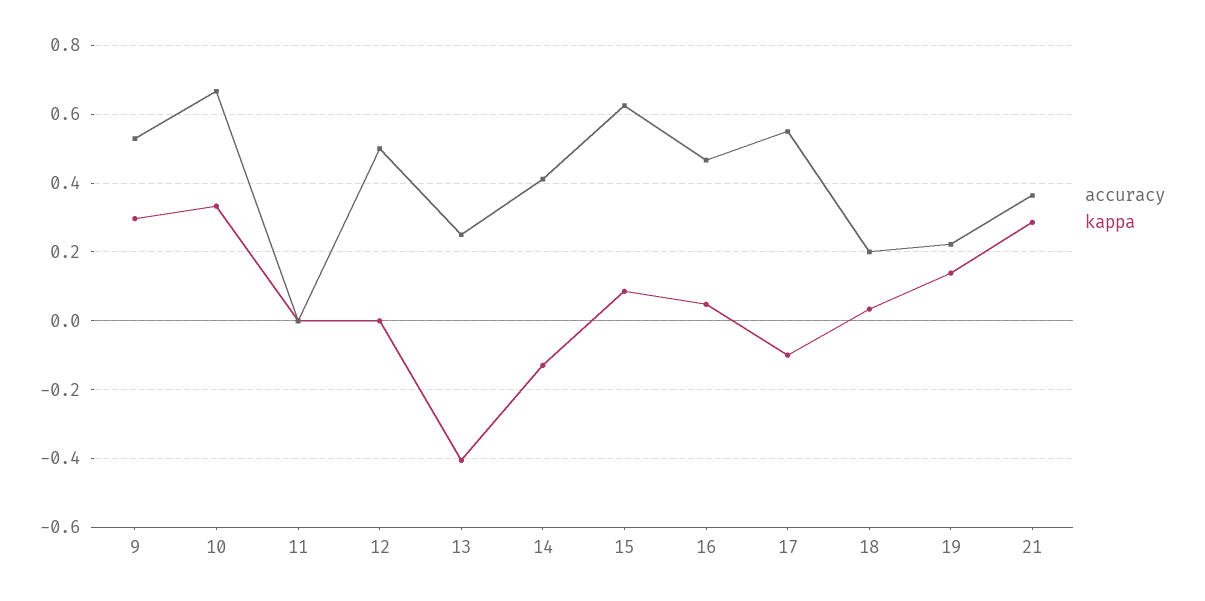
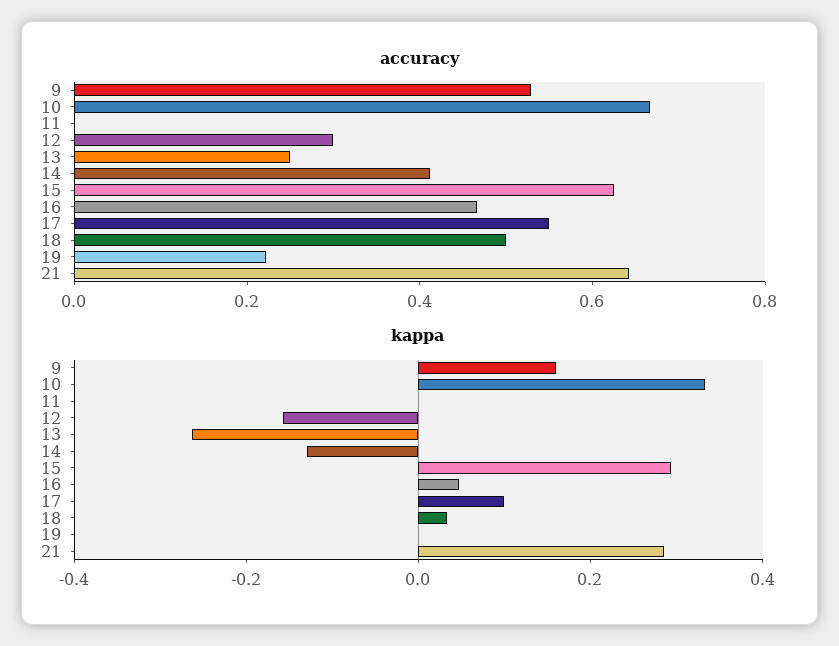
kappa, 9: 0.3 -> 0.15
accuracy, 12: 0.5 -> 0.3
kappa, 12: 0 -> -0.15
kappa, 13: -0.4 -> -0.25
kappa, 15: 0.08 -> 0.3
kappa, 17: -0.1 -> 0.1
accuracy, 18: 0.2 -> 0.5
kappa, 19: 0.14 -> 0
accuracy, 21: 0.36 -> 0.65

